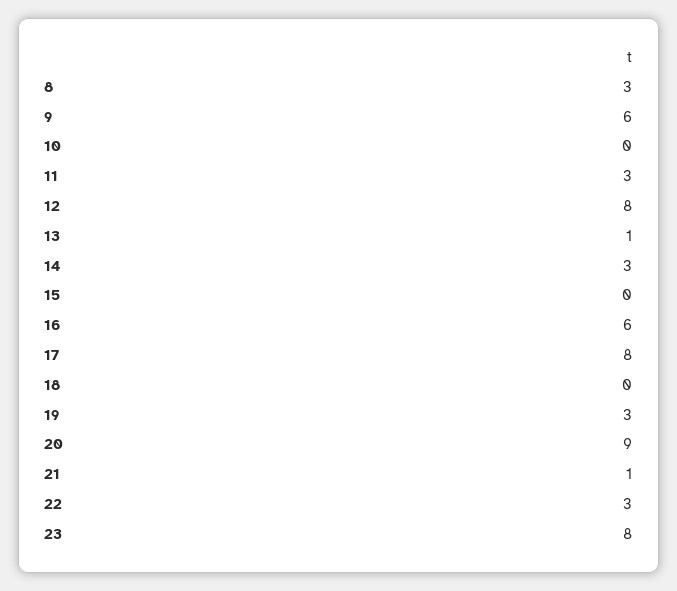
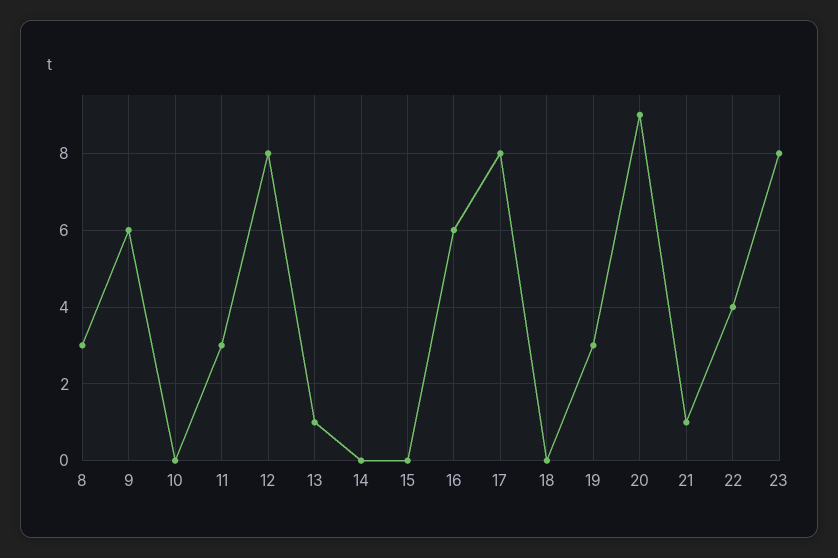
14: 3 -> 0
22: 3 -> 4

